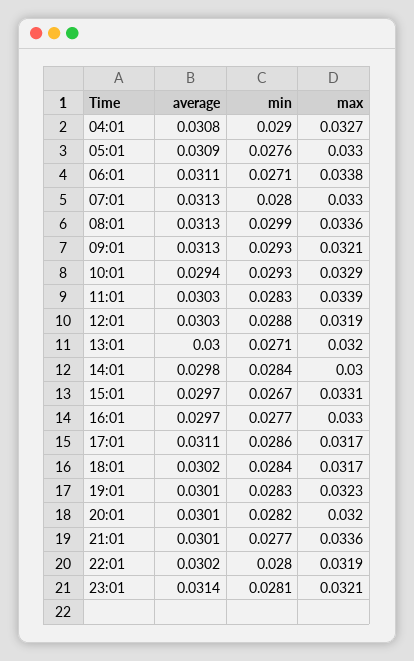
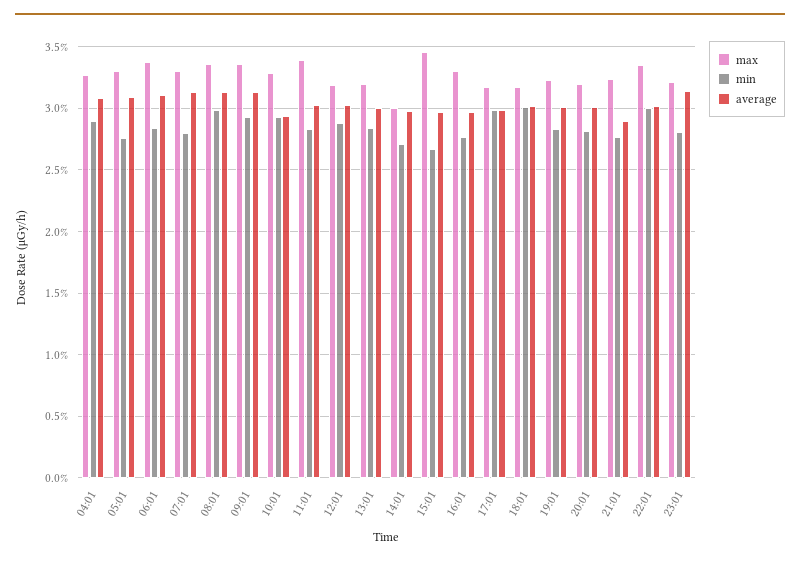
min, 06:01: 0.0271 -> 0.0285
max, 09:01: 0.0321 -> 0.0335
min, 13:01: 0.0271 -> 0.0285
min, 14:01: 0.0284 -> 0.027
max, 15:01: 0.0331 -> 0.0345
average, 17:01: 0.0311 -> 0.03
min, 17:01: 0.0286 -> 0.03
min, 18:01: 0.0284 -> 0.03
average, 21:01: 0.0301 -> 0.029
max, 21:01: 0.0336 -> 0.0325
min, 22:01: 0.028 -> 0.03
max, 22:01: 0.0319 -> 0.0335

